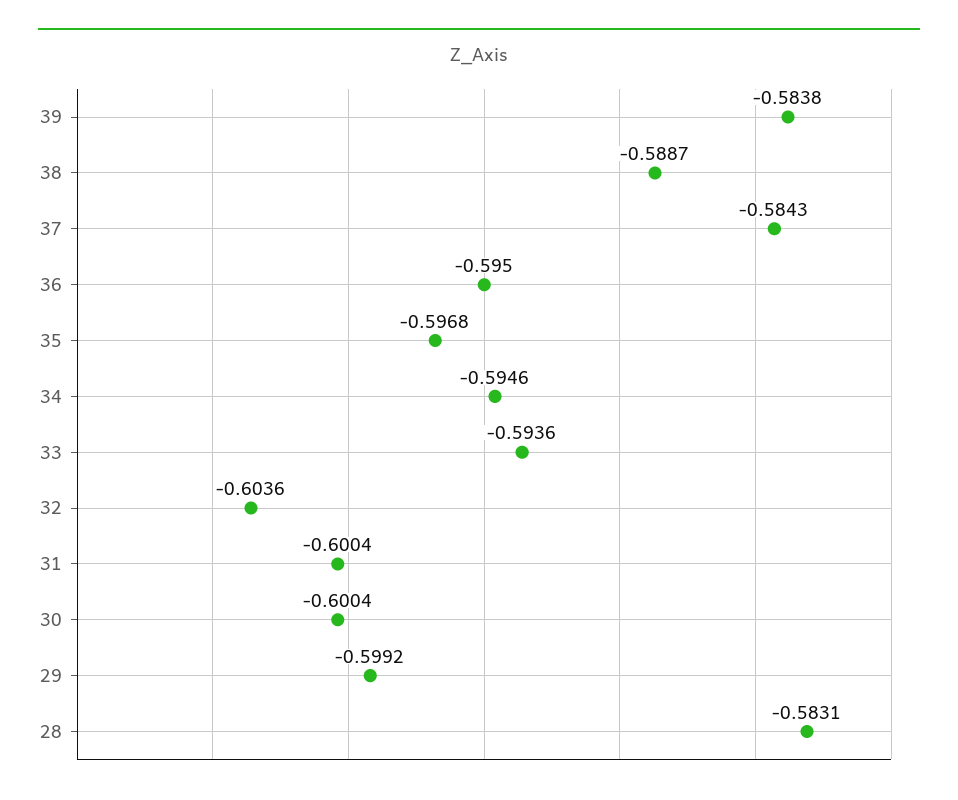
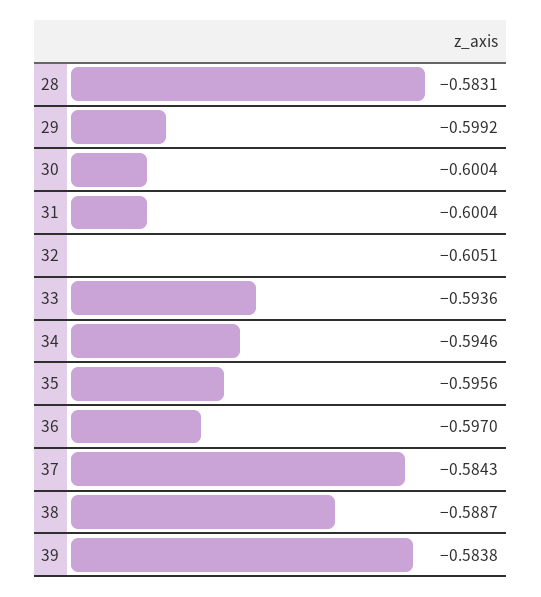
36: -0.595 -> -0.597
35: -0.5968 -> -0.5956
32: -0.6036 -> -0.6051

